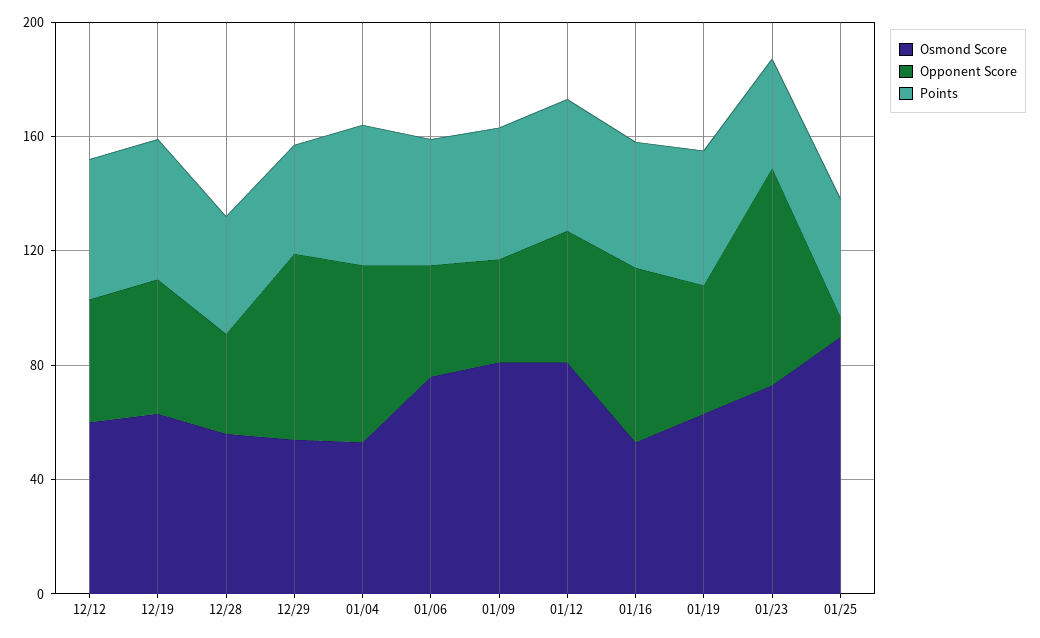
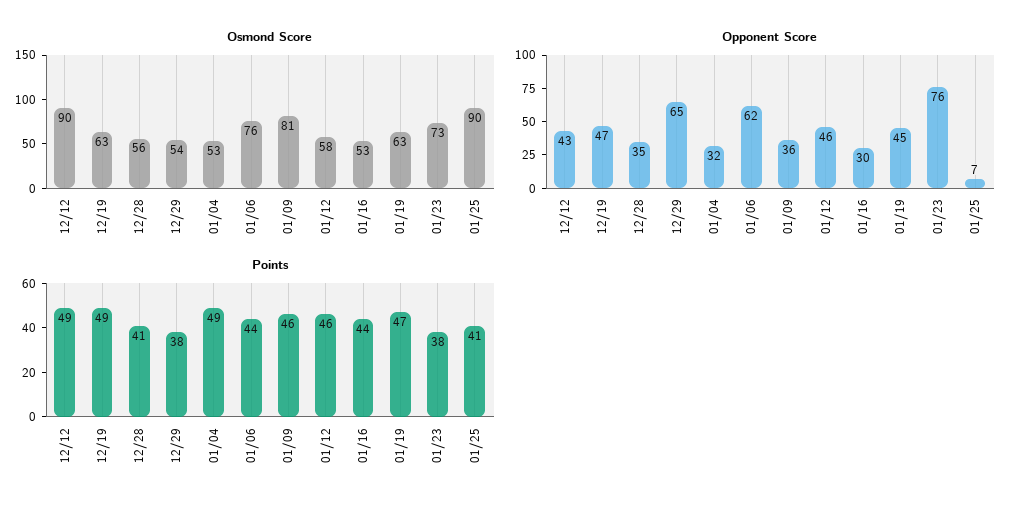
Osmond Score, 12/12: 60 -> 90
Opponent Score, 01/04: 60 -> 32
Opponent Score, 01/06: 40 -> 62
Osmond Score, 01/12: 80 -> 58
Opponent Score, 01/16: 60 -> 30

